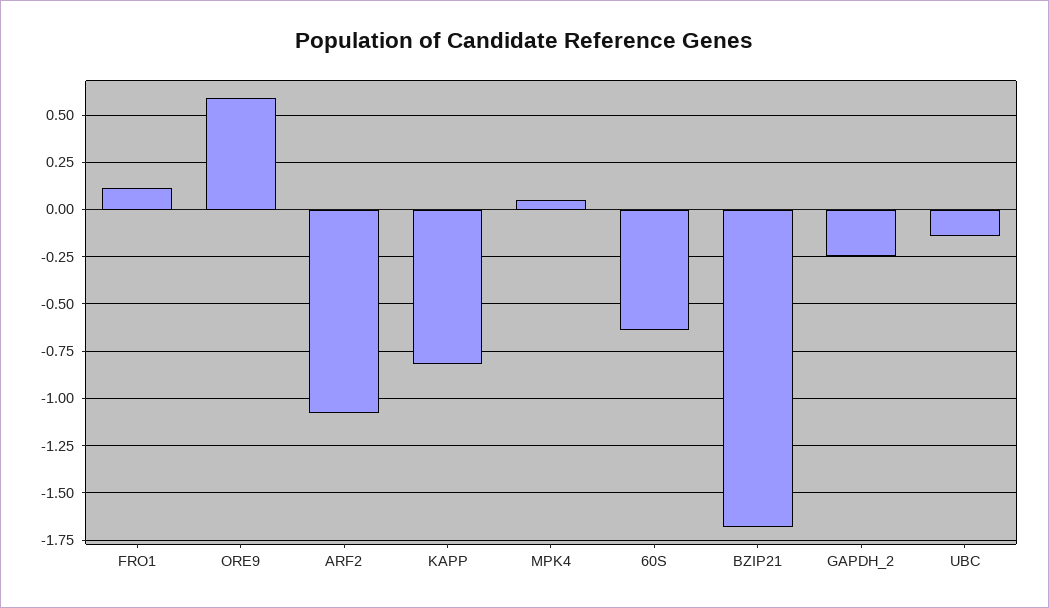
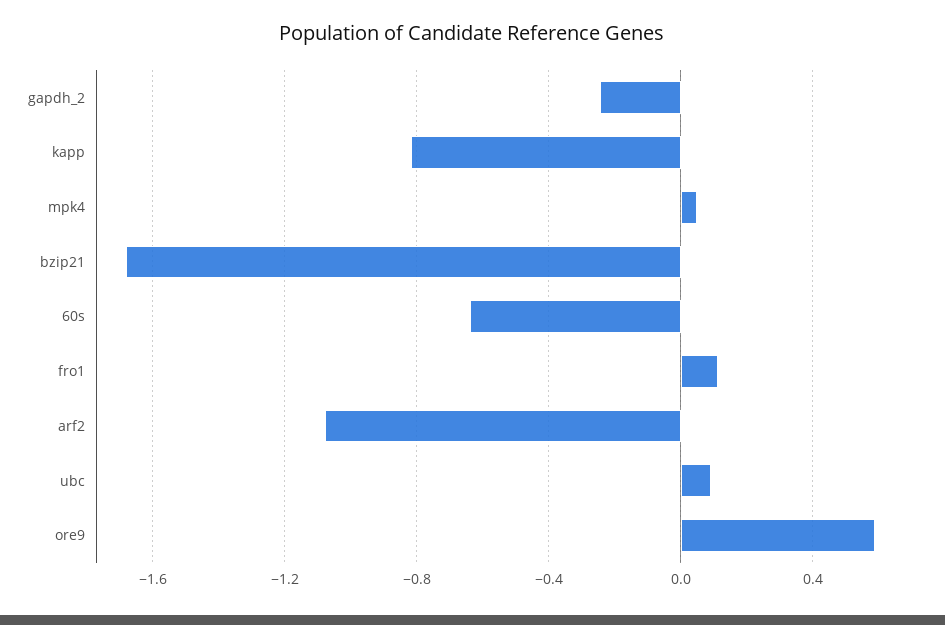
UBC: -0.15 -> 0.1

